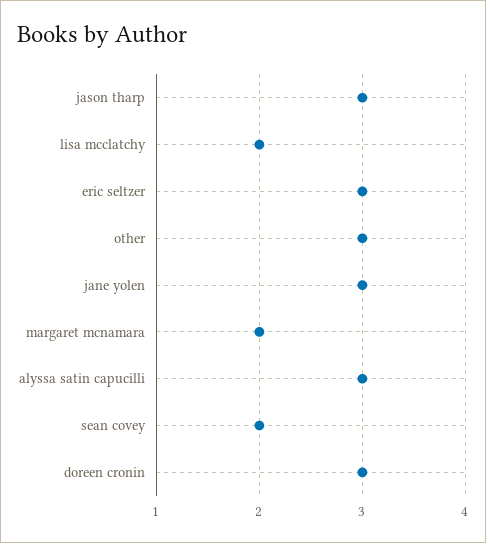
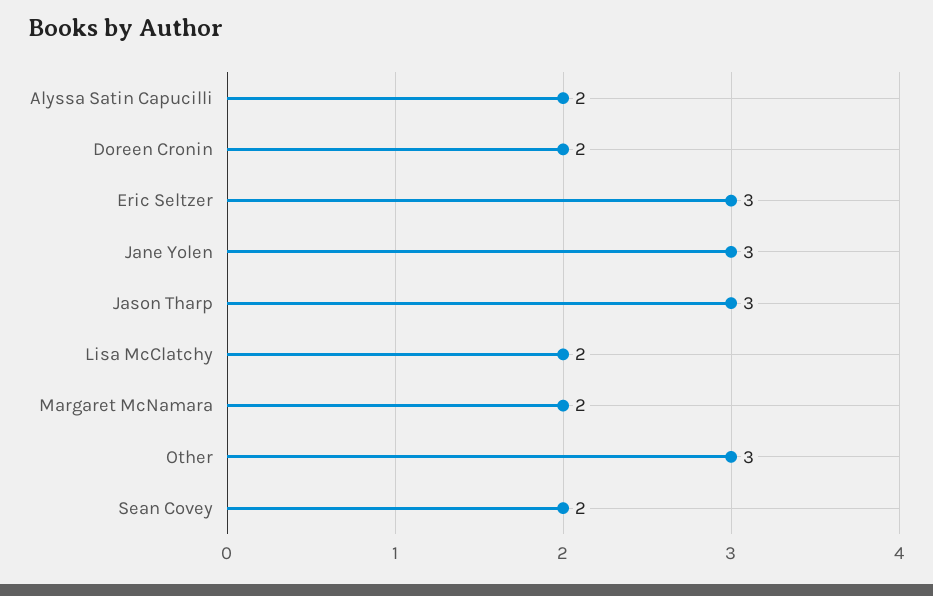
alyssa satin capucilli: 3 -> 2
doreen cronin: 3 -> 2

